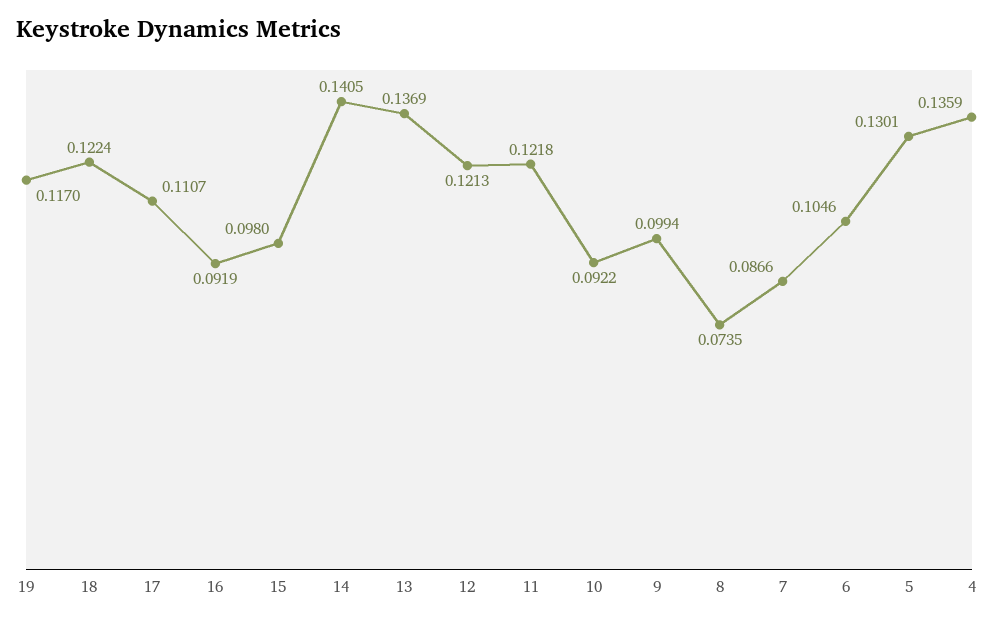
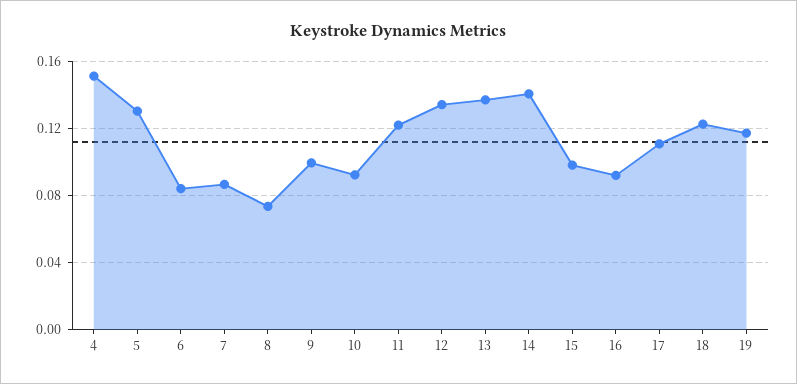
12: 0.1213 -> 0.135
6: 0.1046 -> 0.085
4: 0.1359 -> 0.15

